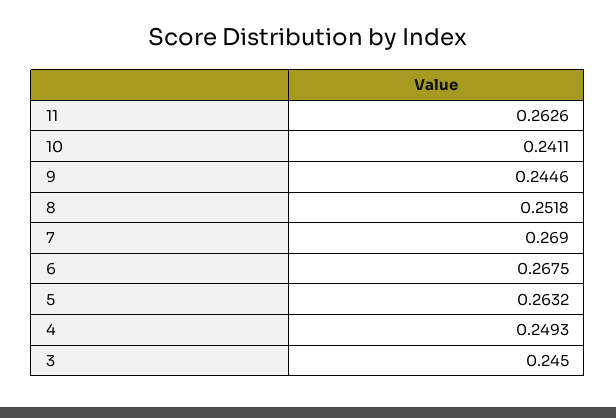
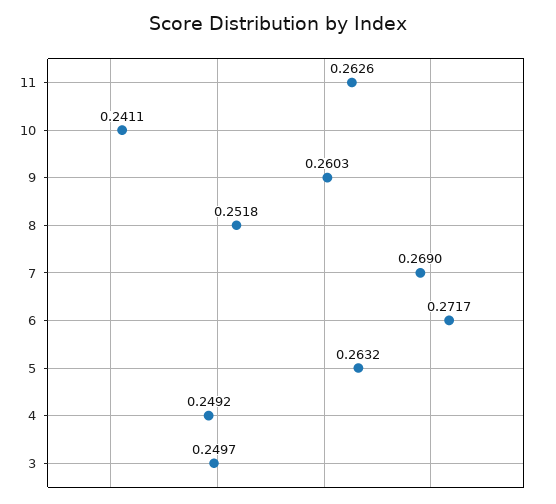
9: 0.2446 -> 0.2603
6: 0.2675 -> 0.2717
4: 0.2493 -> 0.2492
3: 0.245 -> 0.2497

